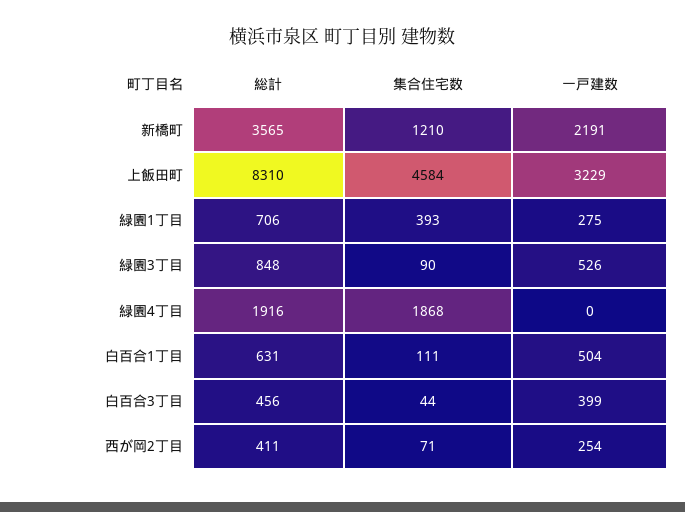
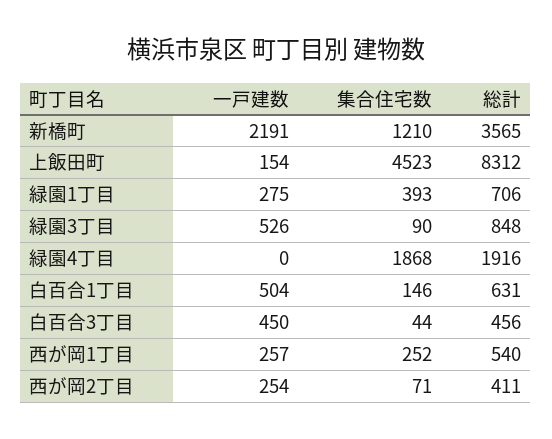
総計, 上飯田町: 8310 -> 8312
集合住宅数, 上飯田町: 4584 -> 4523
一戸建数, 上飯田町: 3229 -> 154
集合住宅数, 白百合1丁目: 111 -> 146
一戸建数, 白百合3丁目: 399 -> 450
一戸建数, 西が岡1丁目: none -> 257
集合住宅数, 西が岡1丁目: none -> 252
総計, 西が岡1丁目: none -> 540

